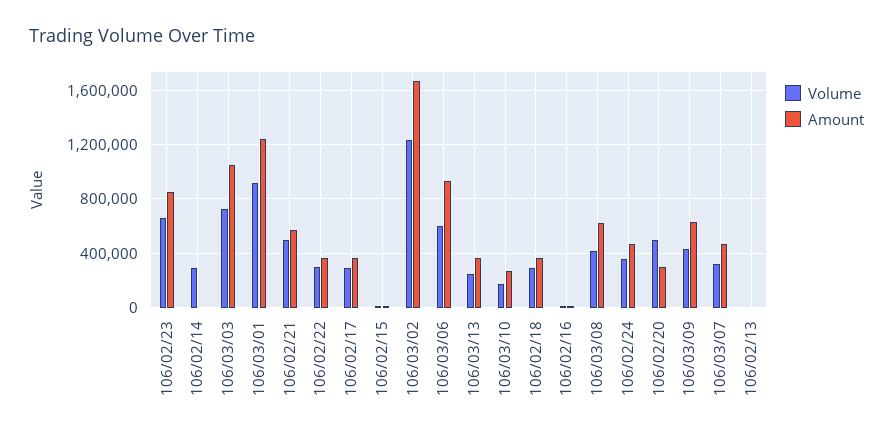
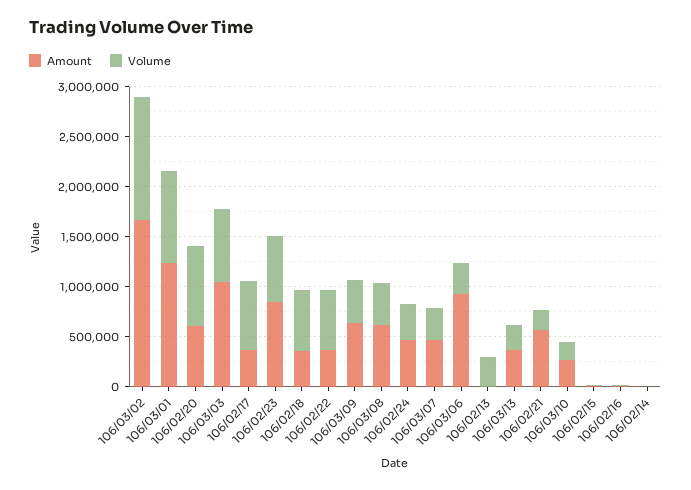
Volume, 106/02/14: 300000 -> 0
Volume, 106/02/21: 500000 -> 200000
Volume, 106/02/22: 300000 -> 600000
Volume, 106/02/17: 300000 -> 700000
Volume, 106/03/06: 600000 -> 300000
Volume, 106/02/18: 300000 -> 600000
Volume, 106/02/20: 500000 -> 800000
Amount, 106/02/20: 300000 -> 600000
Volume, 106/02/13: 0 -> 300000

